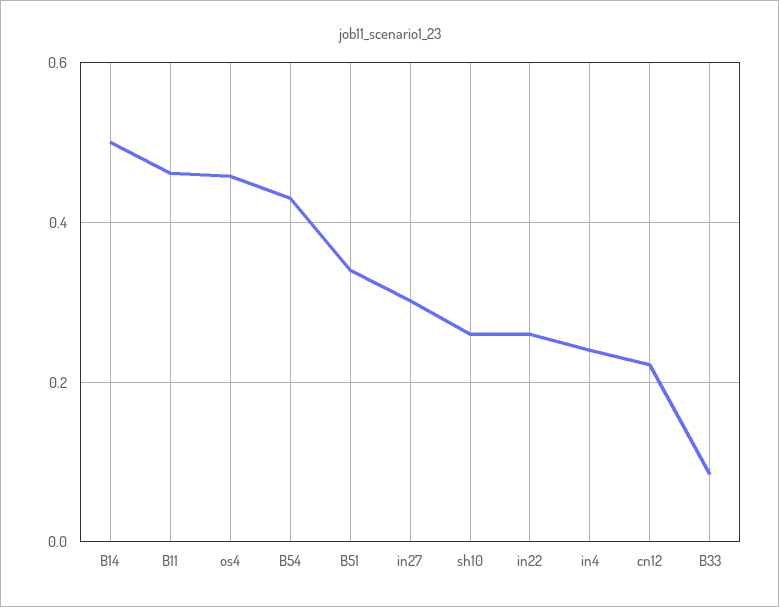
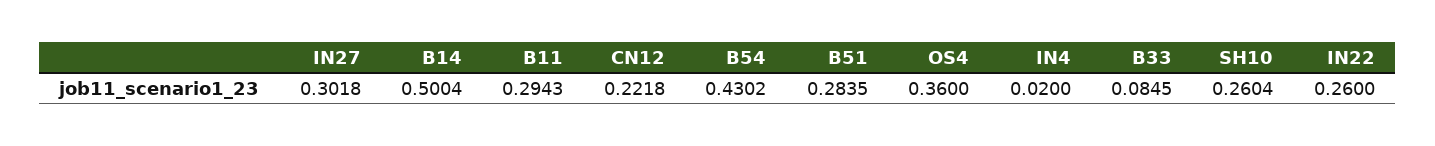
B11: 0.46 -> 0.2943
os4: 0.46 -> 0.36
B51: 0.34 -> 0.2835
in4: 0.24 -> 0.02

